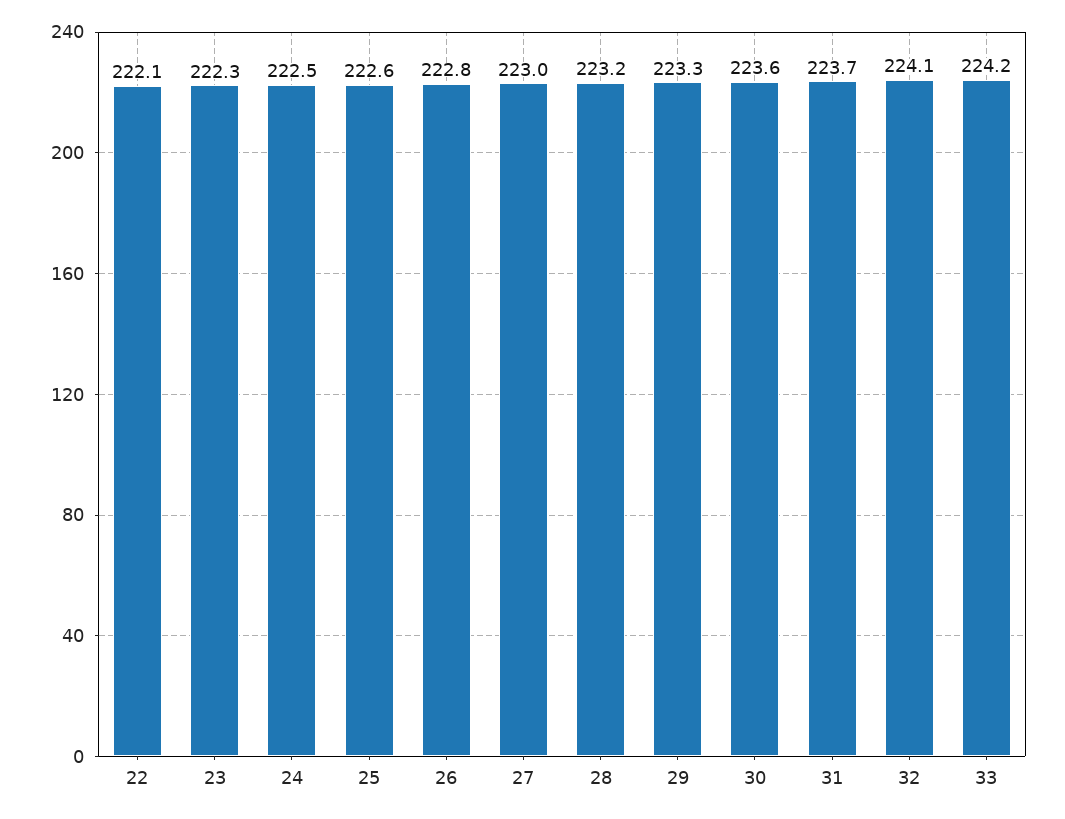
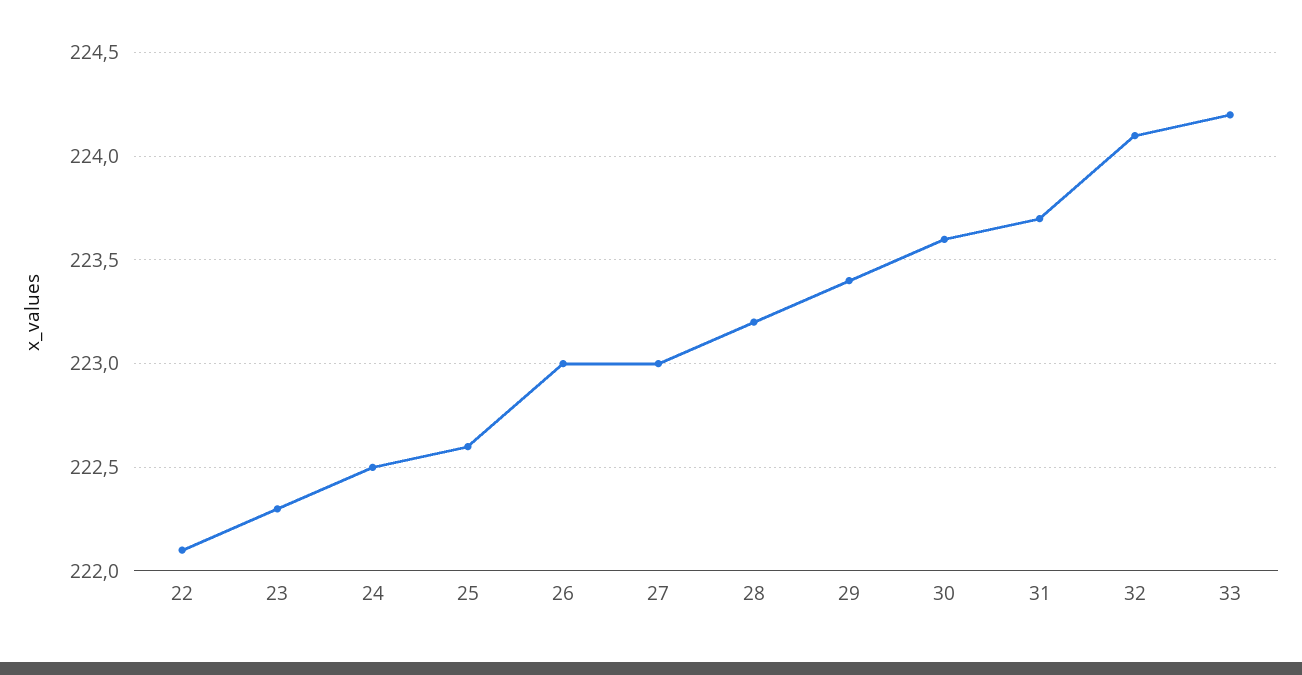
26: 222.8 -> 223
29: 223.3 -> 223.4

